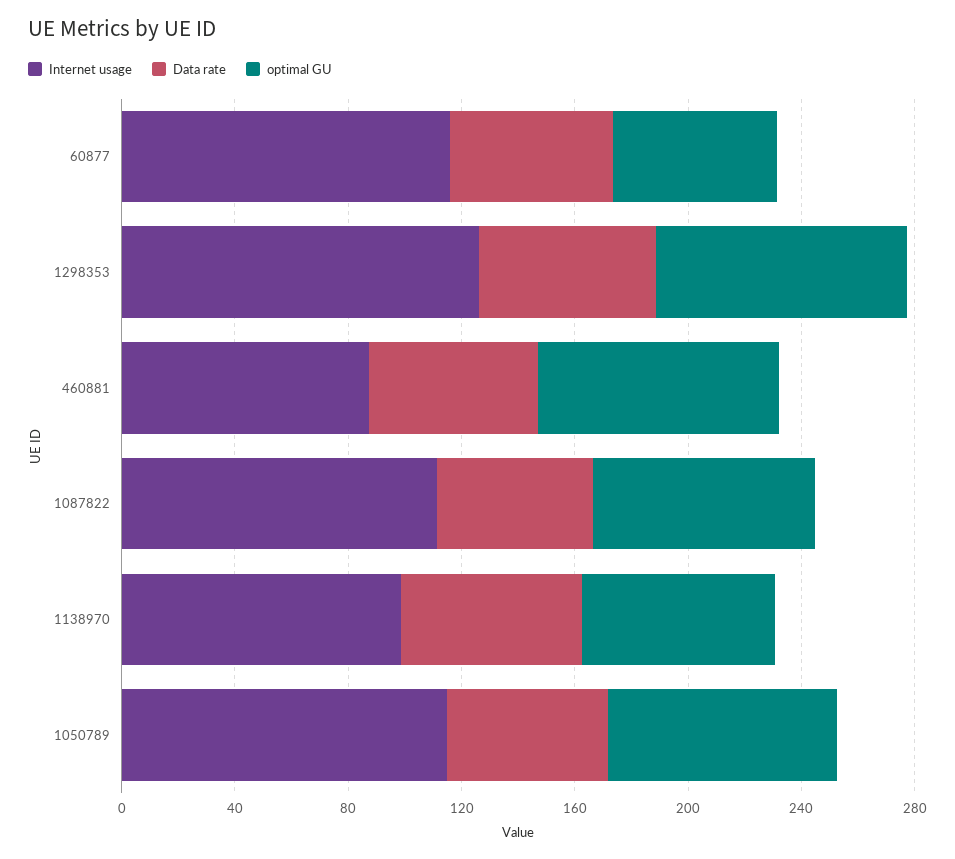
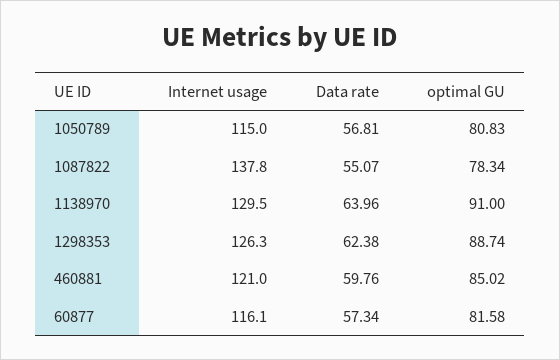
optimal GU, 60877: 60 -> 81.58
Internet usage, 460881: 90 -> 121
Internet usage, 1087822: 110 -> 137.8
Internet usage, 1138970: 100 -> 129.5
optimal GU, 1138970: 70 -> 91

